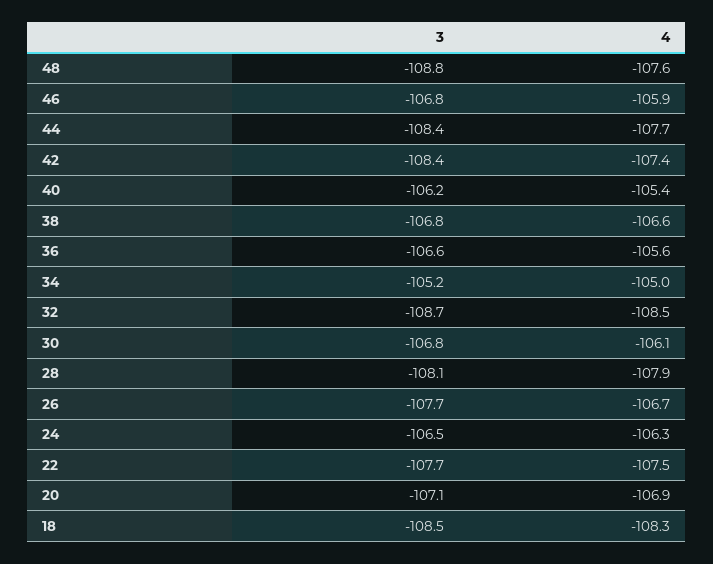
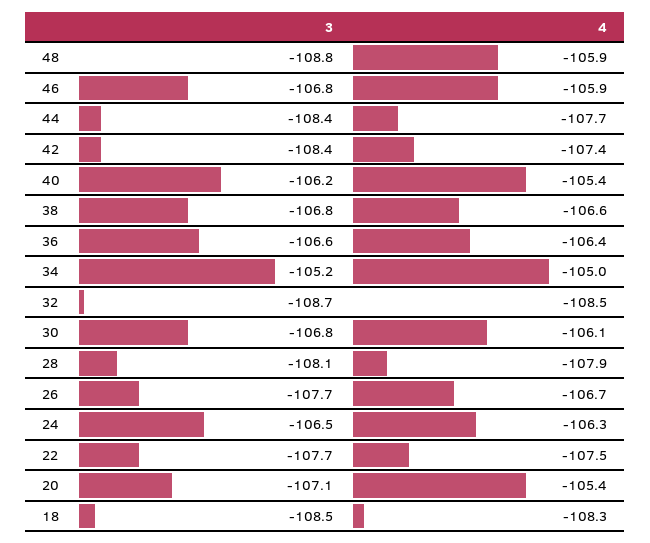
4, 48: -107.6 -> -105.9
4, 36: -105.6 -> -106.4
4, 20: -106.9 -> -105.4

